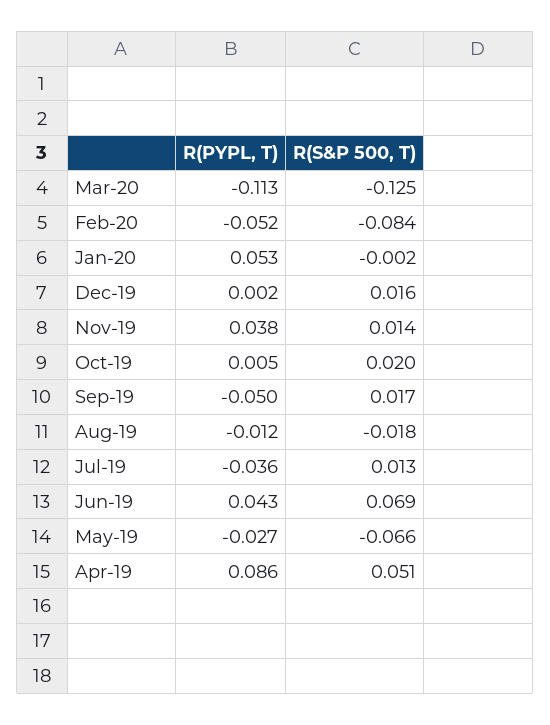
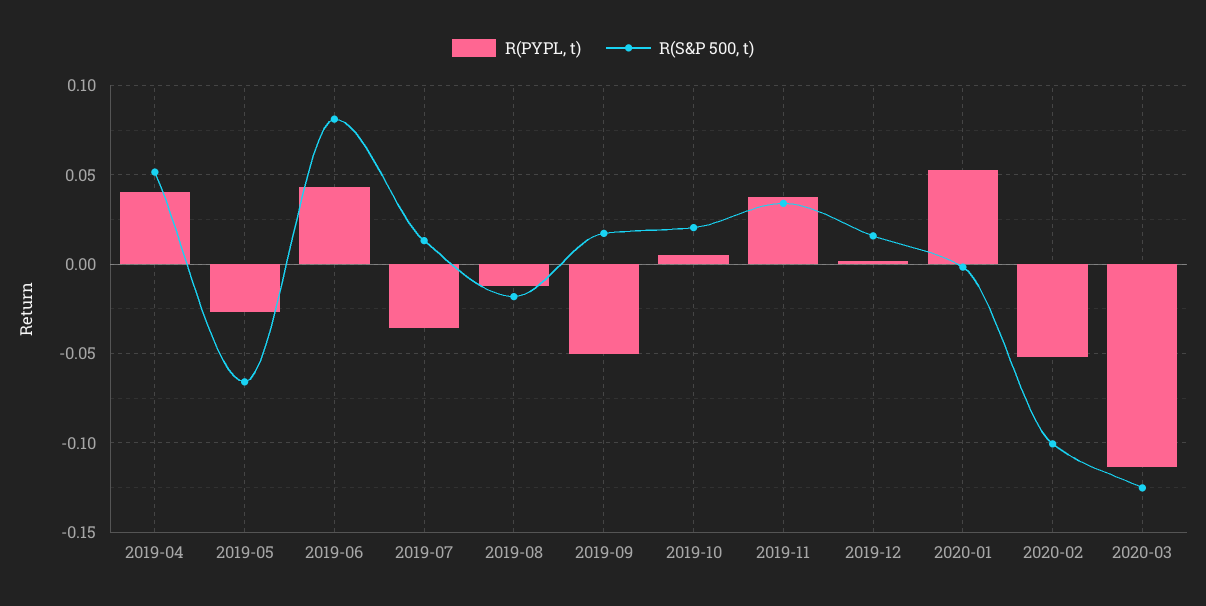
R(S&P 500, T), Feb-20: -0.084 -> -0.1
R(S&P 500, T), Nov-19: 0.014 -> 0.035
R(S&P 500, T), Jun-19: 0.069 -> 0.08
R(PYPL, T), Apr-19: 0.086 -> 0.04

